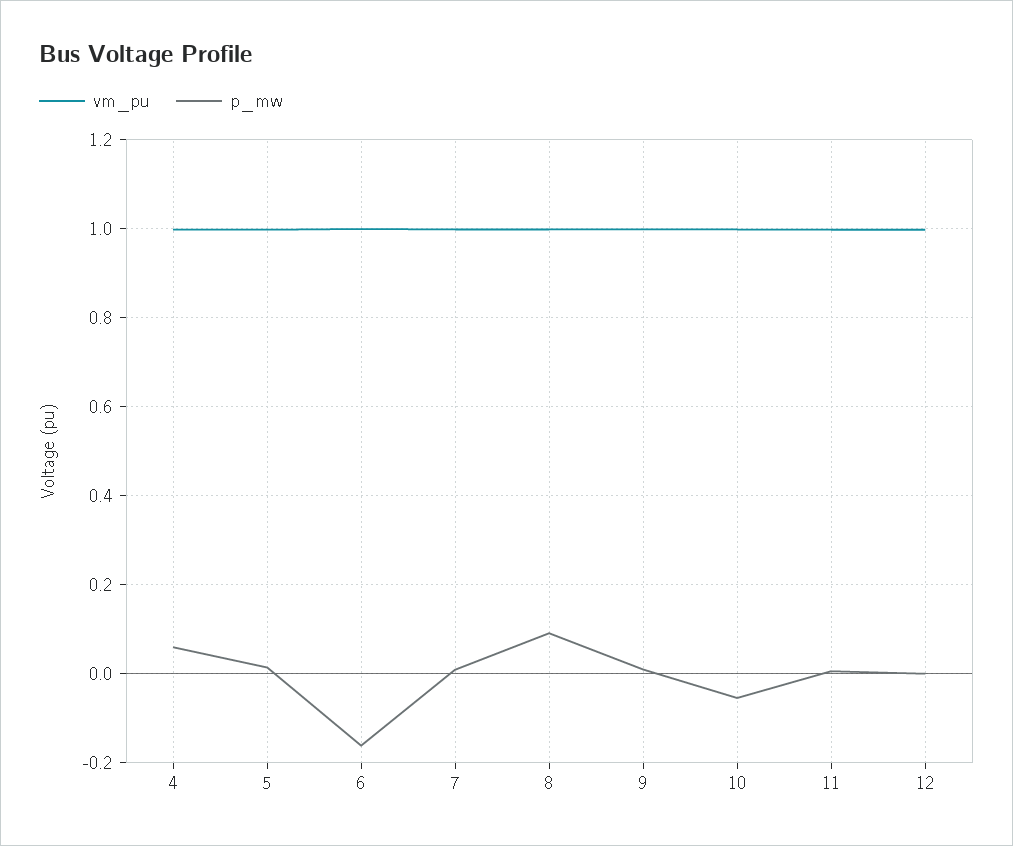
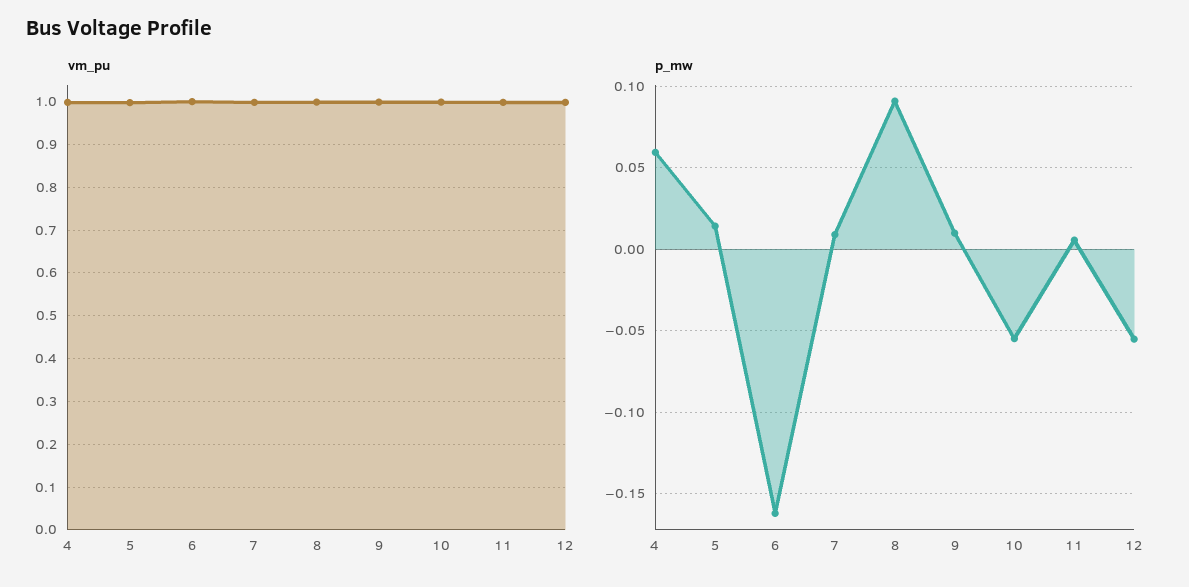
p_mw, 12: 0 -> -0.055

